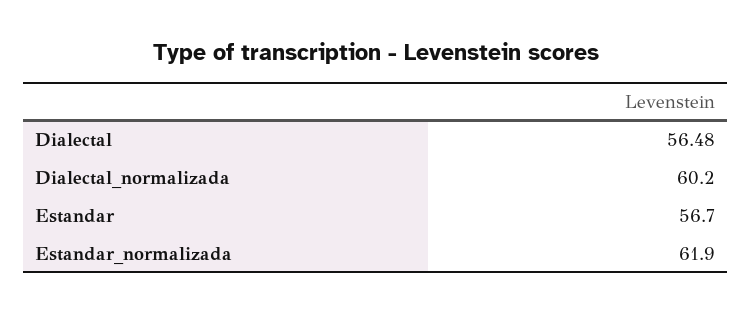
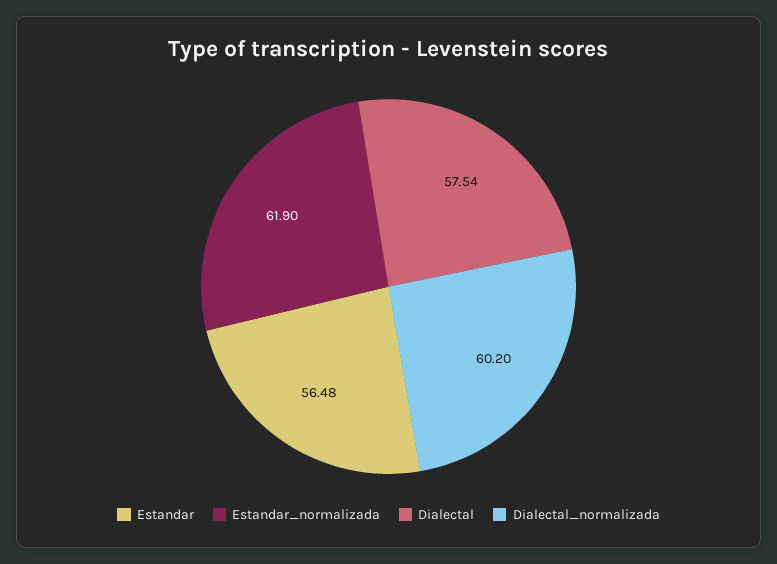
Dialectal: 56.48 -> 57.54
Estandar: 56.7 -> 56.48

